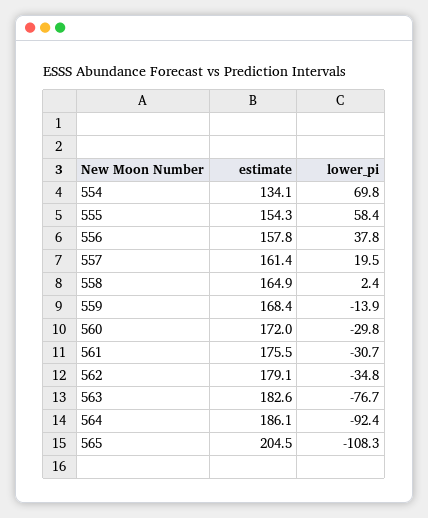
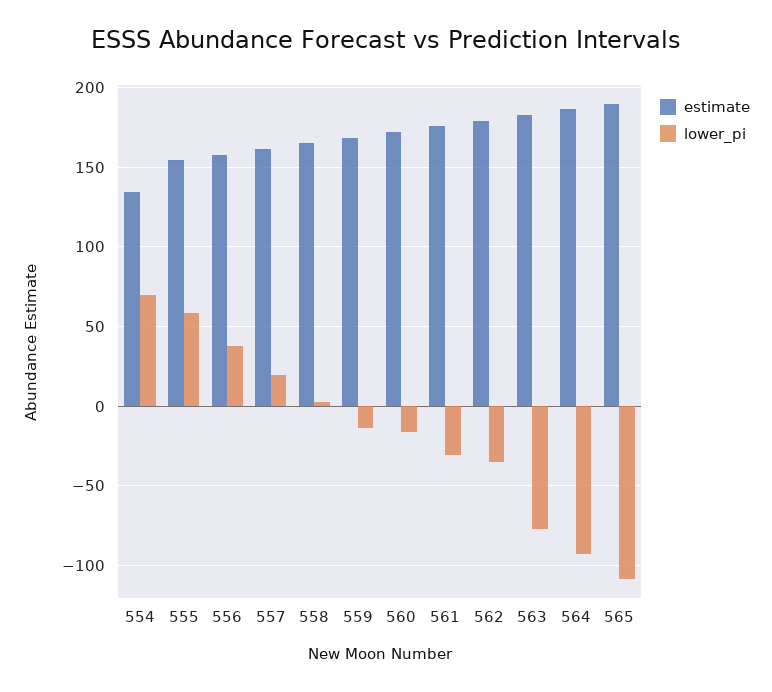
lower_pi, 560: -29.8 -> -15
estimate, 565: 204.5 -> 190

